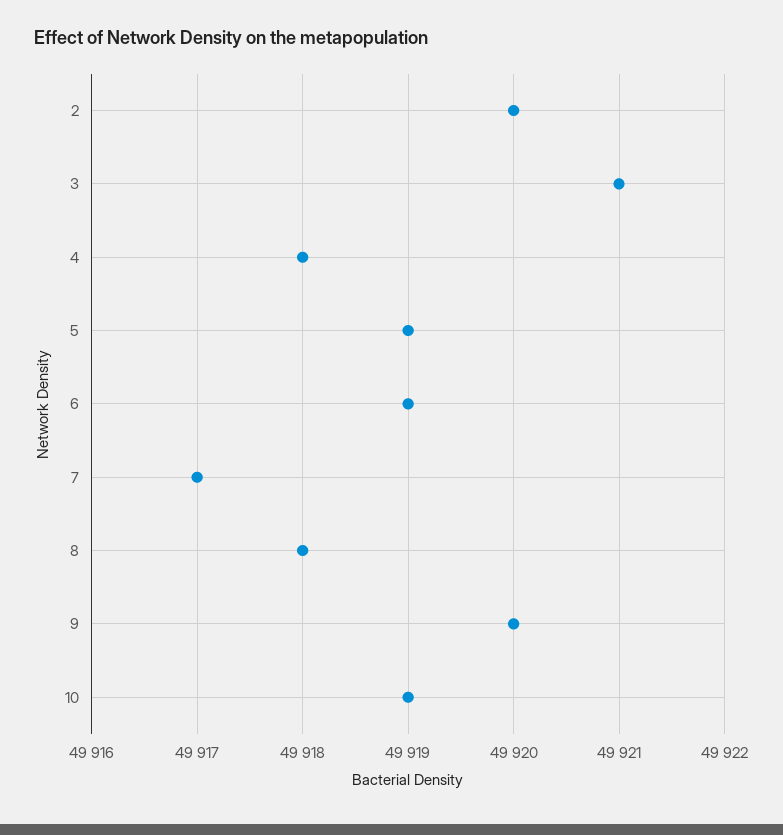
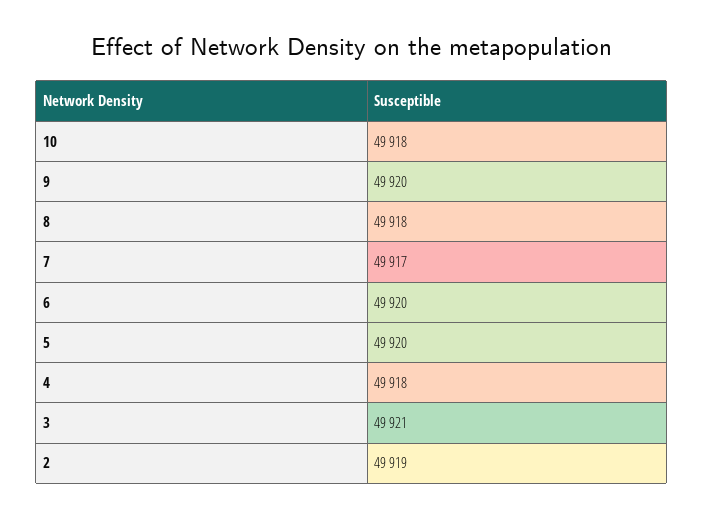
2: 49920 -> 49919
5: 49919 -> 49920
6: 49919 -> 49920
10: 49919 -> 49918

